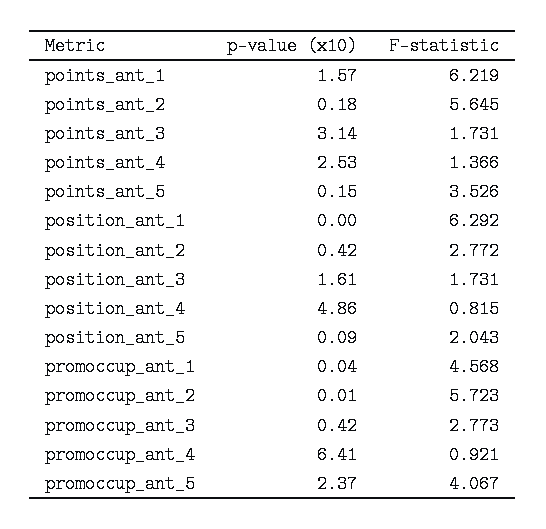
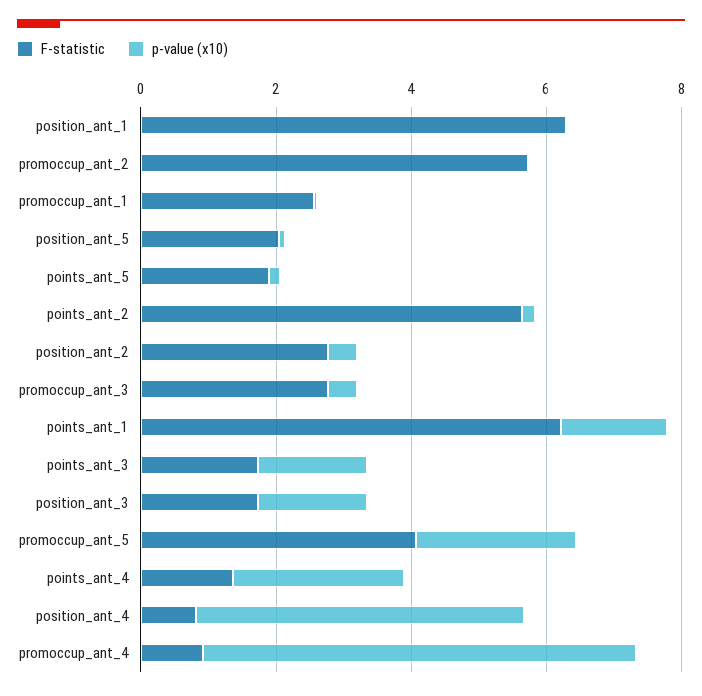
p-value (x10), points_ant_3: 3.14 -> 1.5
F-statistic, points_ant_5: 3.526 -> 2
F-statistic, promoccup_ant_1: 4.568 -> 2.5

